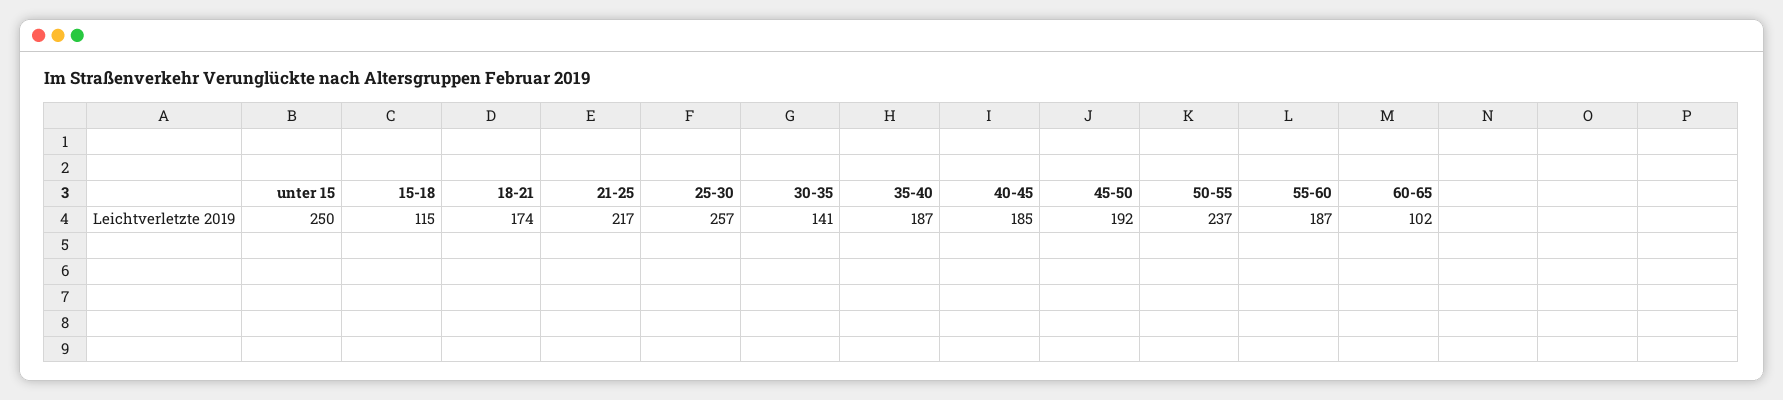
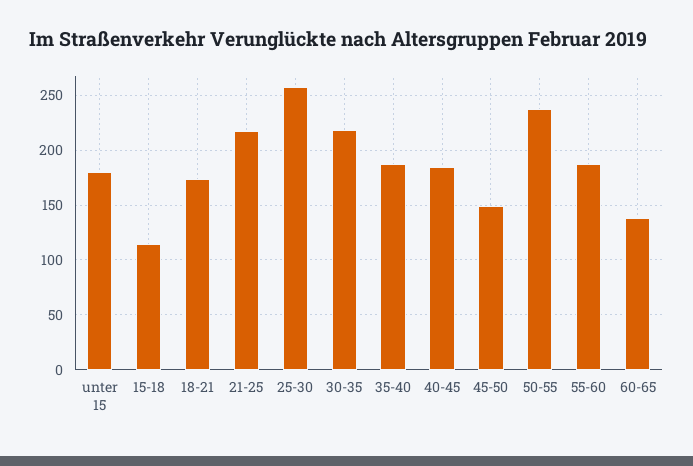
unter 15: 250 -> 180
30-35: 141 -> 220
45-50: 192 -> 150
60-65: 102 -> 140

